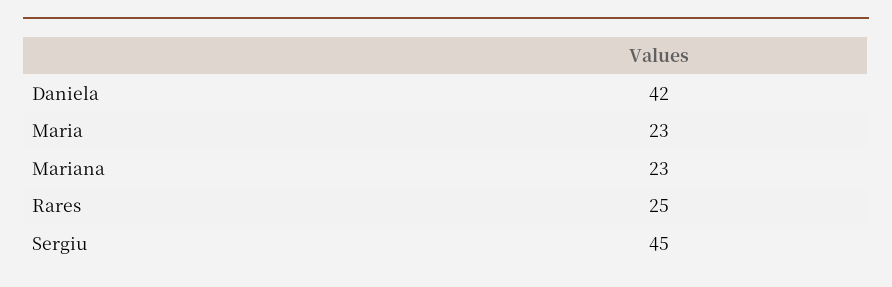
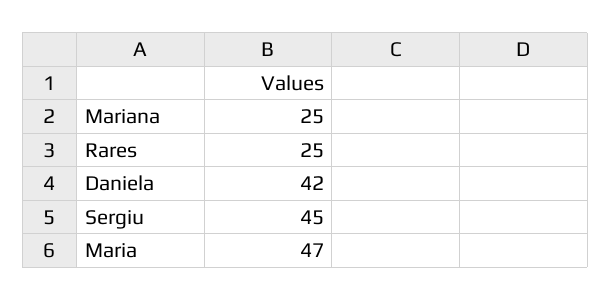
Maria: 23 -> 47
Mariana: 23 -> 25

